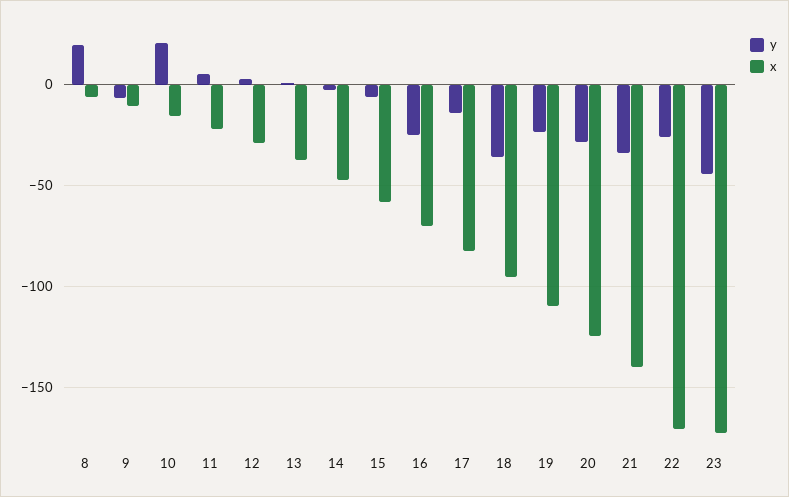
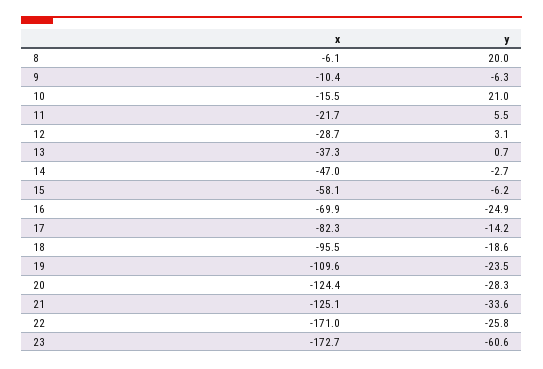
y, 18: -35 -> -18.6
x, 21: -140 -> -125.1
y, 23: -45 -> -60.6

